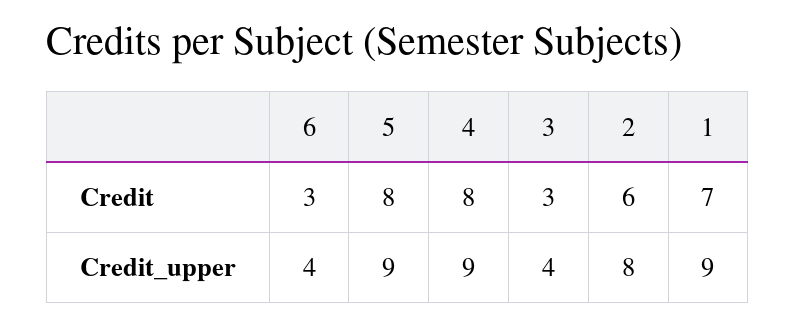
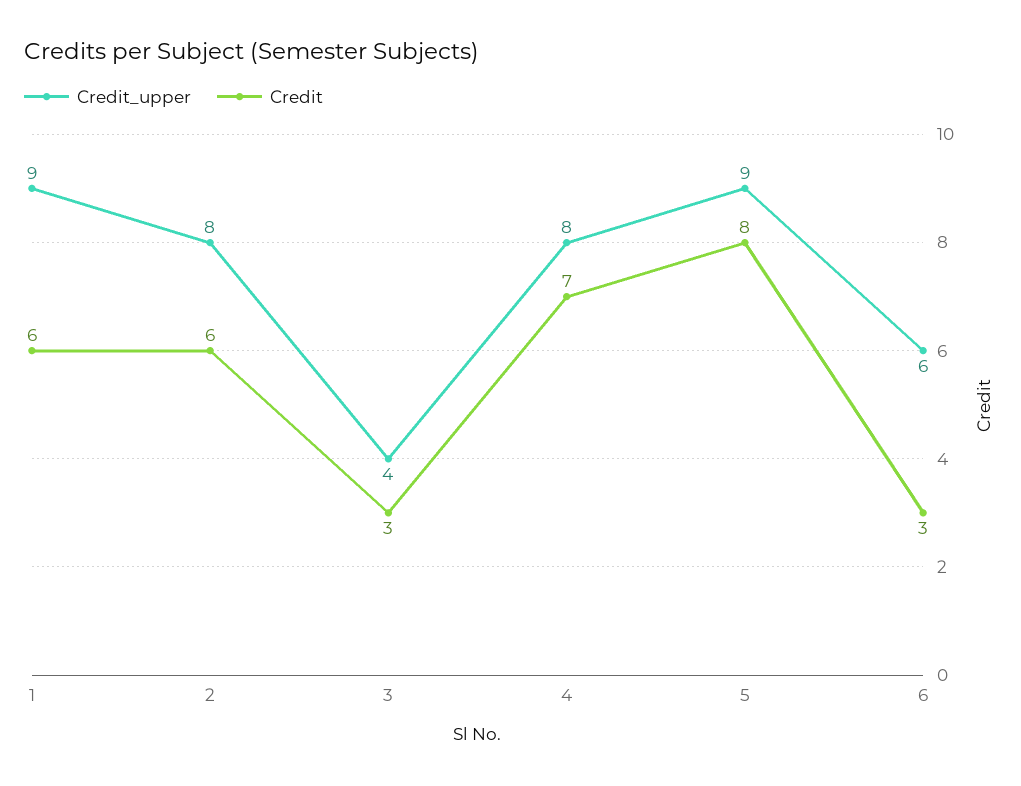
Credit, 4: 8 -> 7
Credit, 1: 7 -> 6
Credit_upper, 6: 4 -> 6
Credit_upper, 4: 9 -> 8

